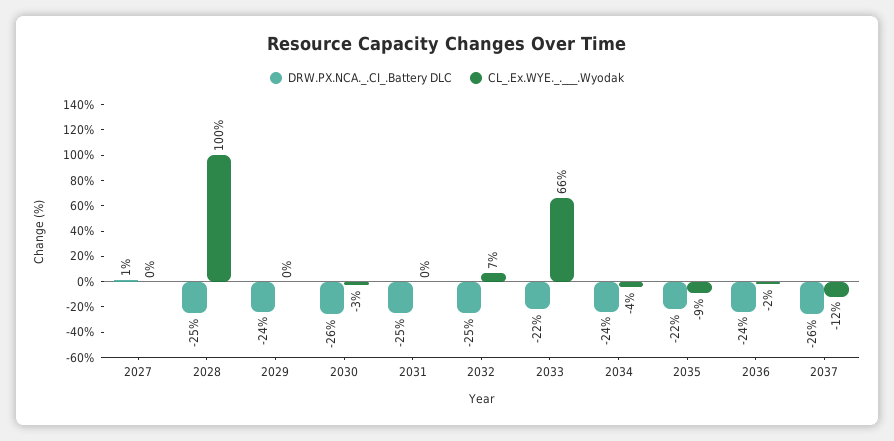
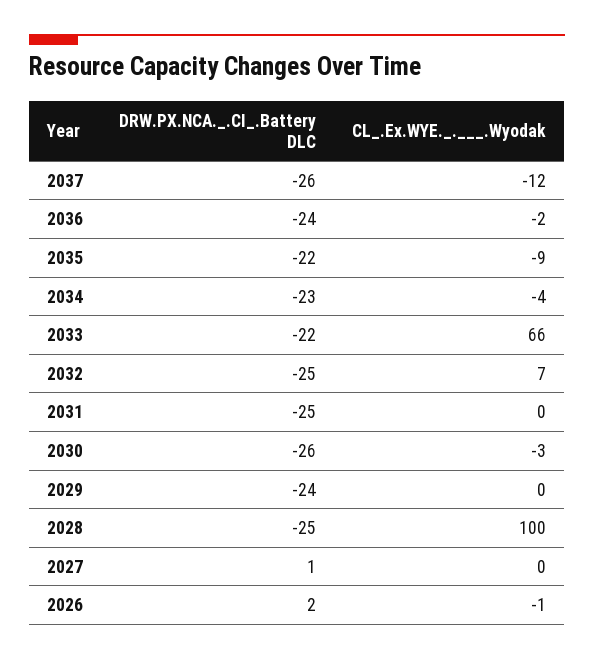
DRW.PX.NCA._.CI_.Battery DLC, 2034: -24 -> -23
DRW.PX.NCA._.CI_.Battery DLC, 2026: none -> 2
CL_.Ex.WYE._.___.Wyodak, 2026: none -> -1

